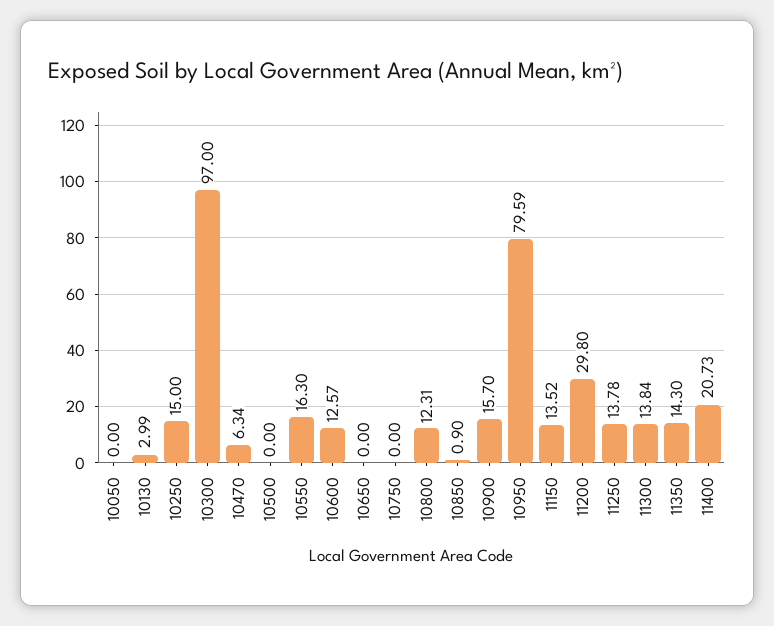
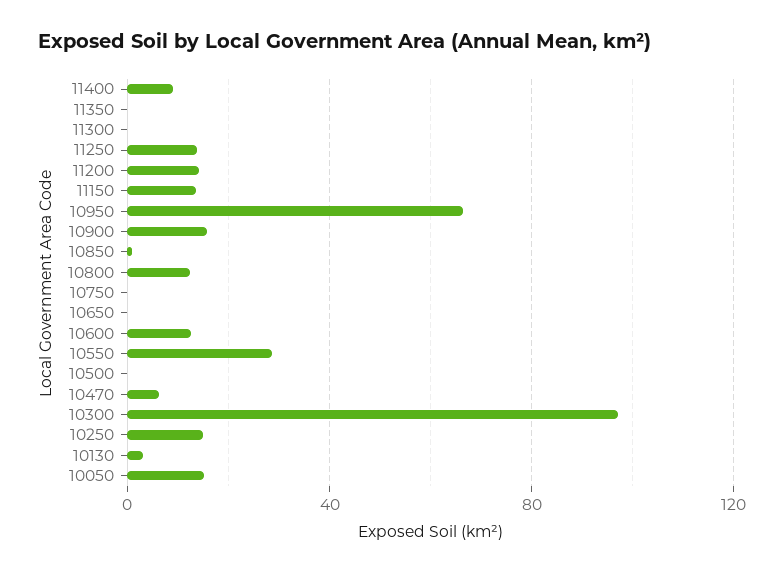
10050: 0 -> 15
10550: 16.3 -> 30
10950: 79.59 -> 65
11200: 29.8 -> 15
11300: 13.84 -> 0
11350: 14.3 -> 0
11400: 20.73 -> 10

